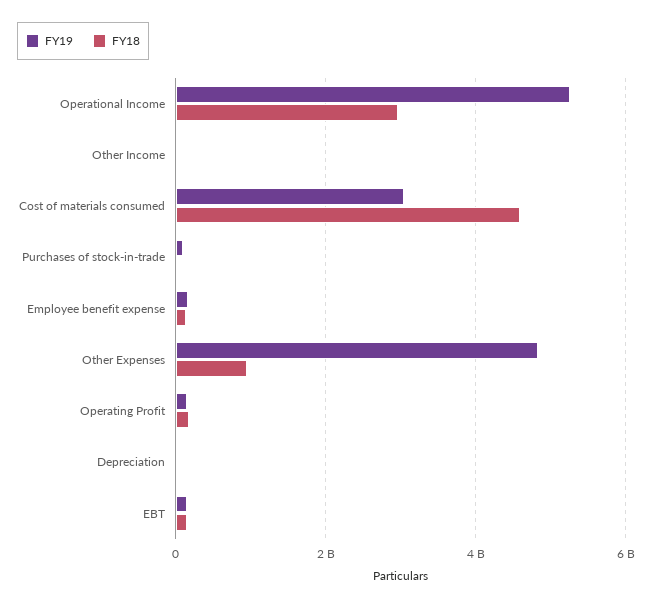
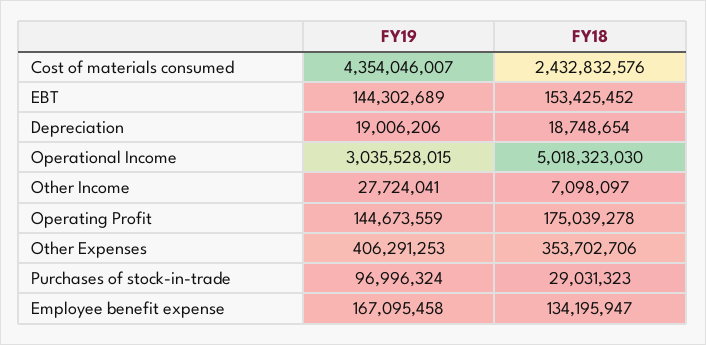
FY19, Operational Income: 5200000000 -> 3035528015
FY18, Operational Income: 3000000000 -> 5018323030
FY19, Cost of materials consumed: 3000000000 -> 4354046007
FY18, Cost of materials consumed: 4600000000 -> 2432832576
FY19, Other Expenses: 4800000000 -> 406291253
FY18, Other Expenses: 1000000000 -> 353702706

